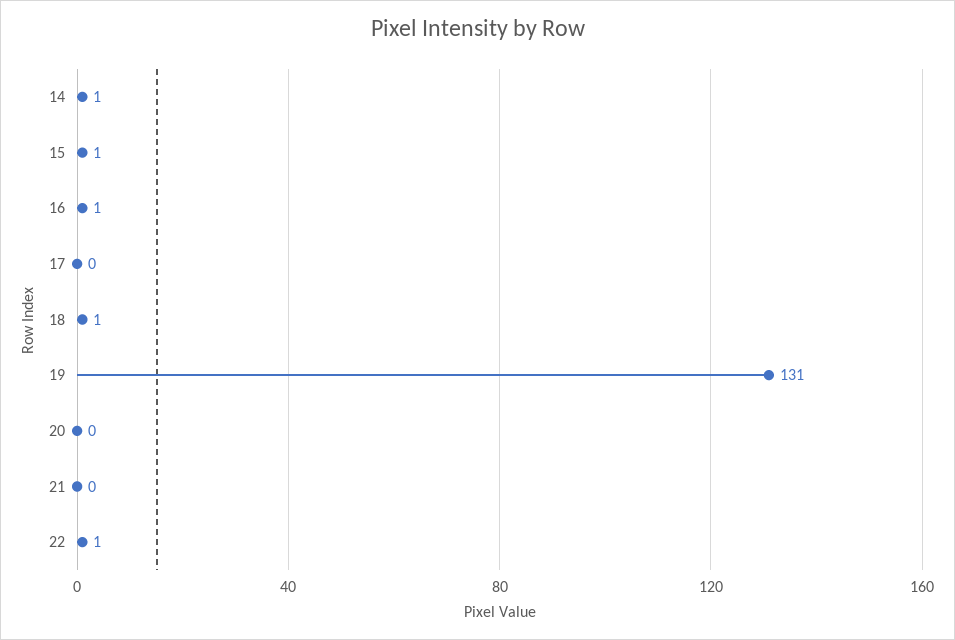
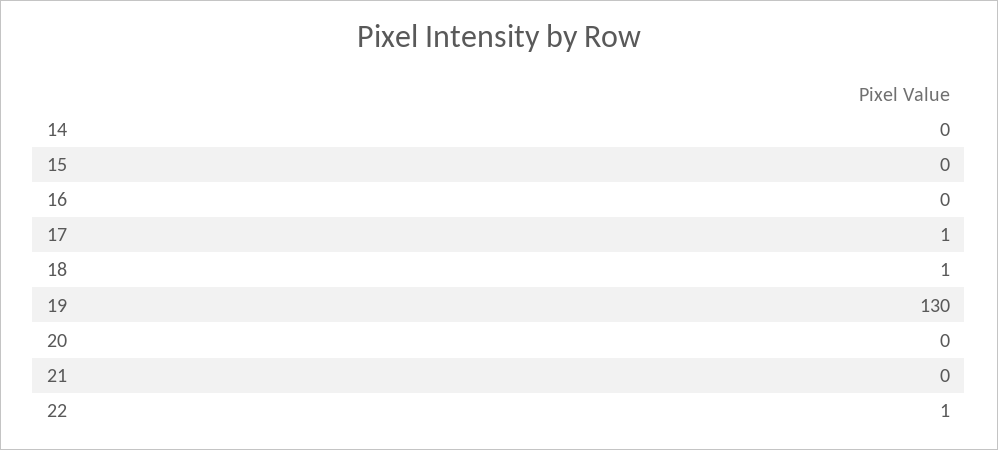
14: 1 -> 0
15: 1 -> 0
16: 1 -> 0
17: 0 -> 1
19: 131 -> 130

